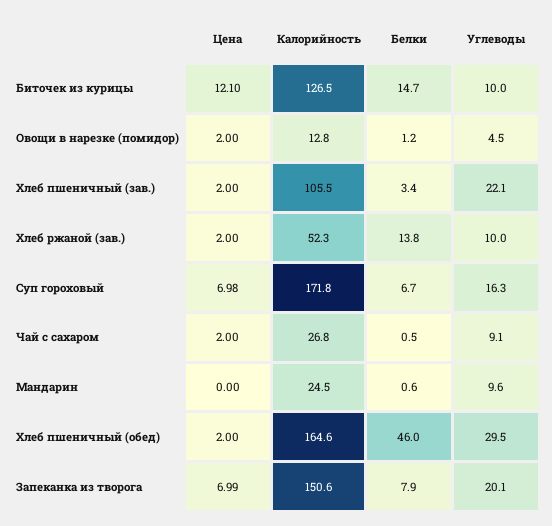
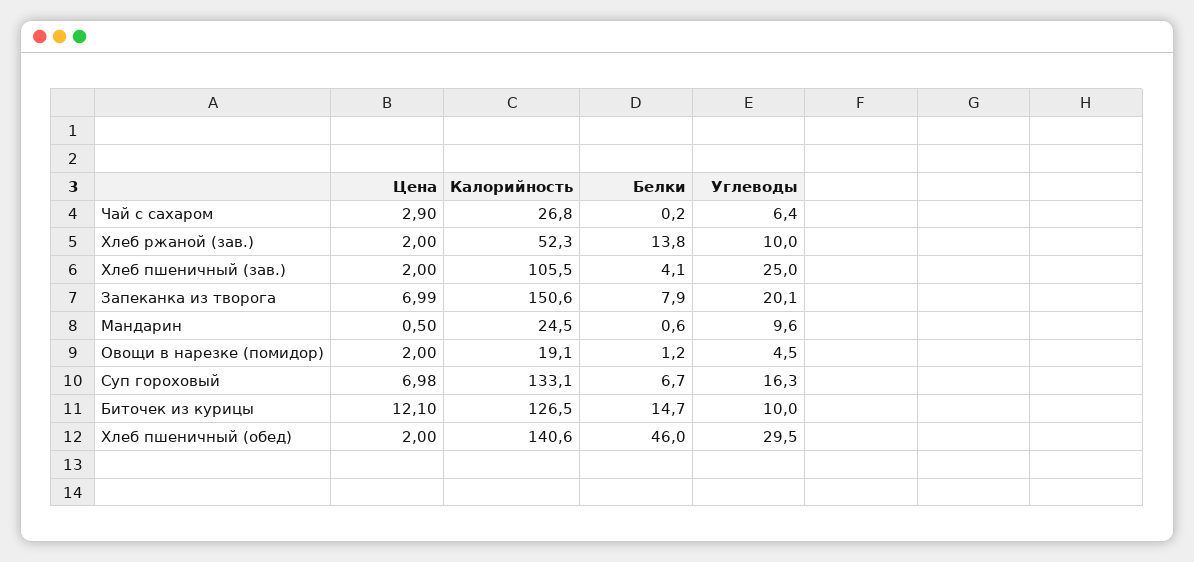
Калорийность, Овощи в нарезке (помидор): 12.8 -> 19.1
Белки, Хлеб пшеничный (зав.): 3.4 -> 4.1
Углеводы, Хлеб пшеничный (зав.): 22.1 -> 25
Калорийность, Суп гороховый: 171.8 -> 133.1
Цена, Чай с сахаром: 2 -> 2.9
Белки, Чай с сахаром: 0.5 -> 0.2
Углеводы, Чай с сахаром: 9.1 -> 6.4
Цена, Мандарин: 0 -> 0.5
Калорийность, Хлеб пшеничный (обед): 164.6 -> 140.6

